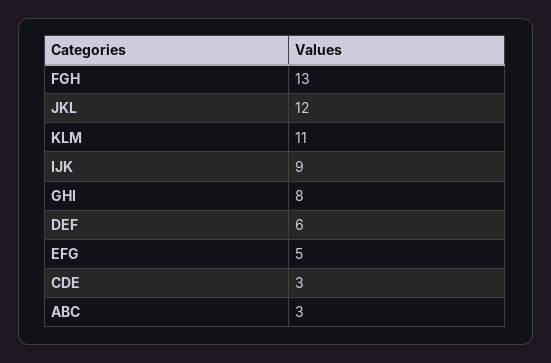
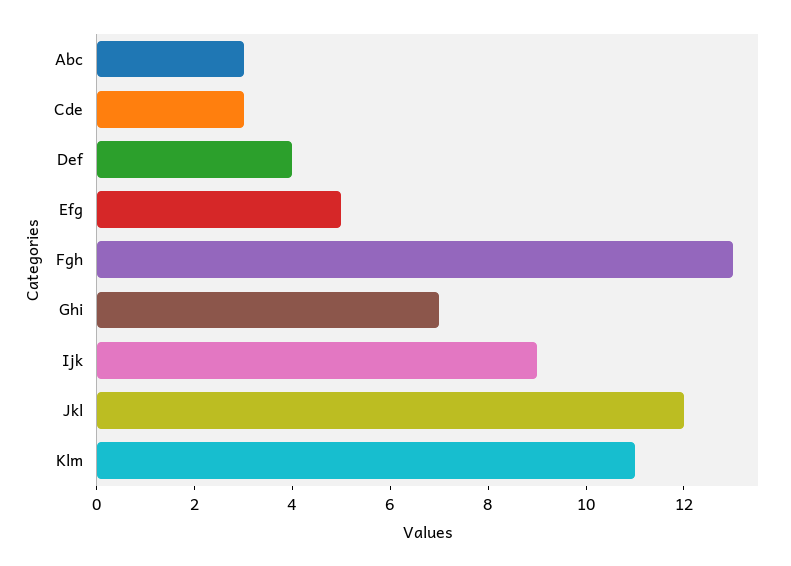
GHI: 8 -> 7
DEF: 6 -> 4

